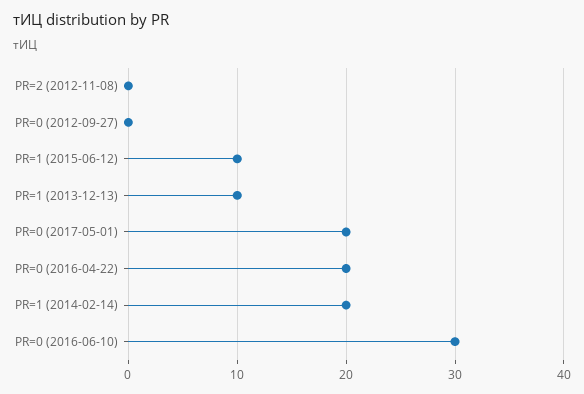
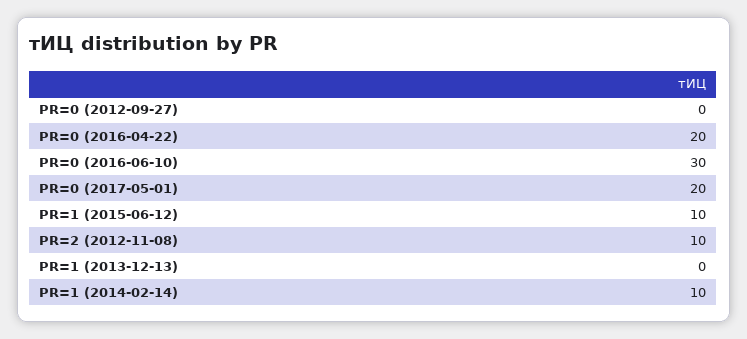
PR=2 (2012-11-08): 0 -> 10
PR=1 (2013-12-13): 10 -> 0
PR=1 (2014-02-14): 20 -> 10

